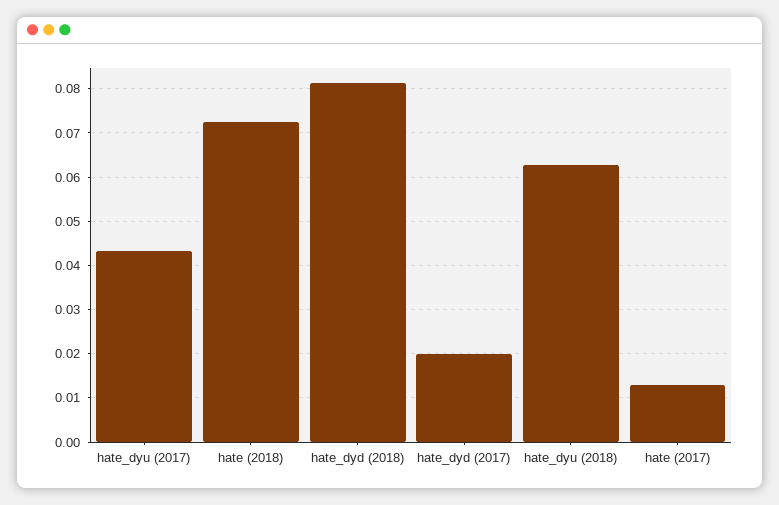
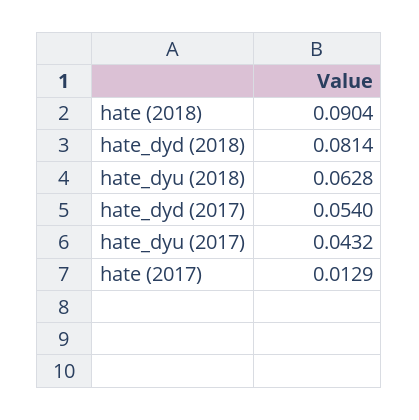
hate (2018): 0.072 -> 0.0904
hate_dyd (2017): 0.02 -> 0.054

